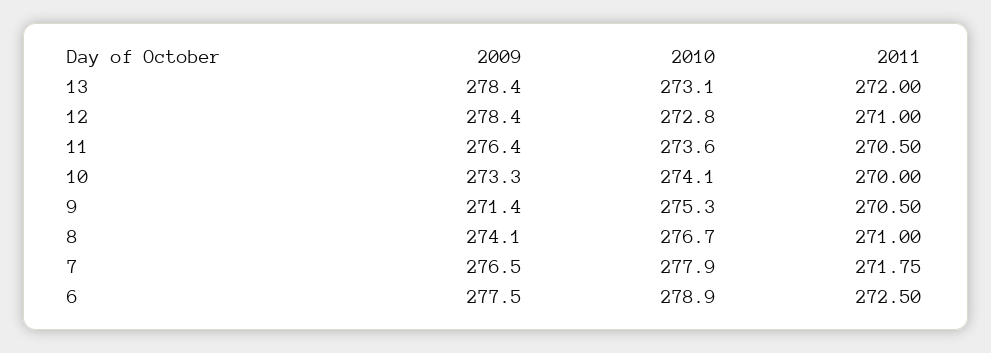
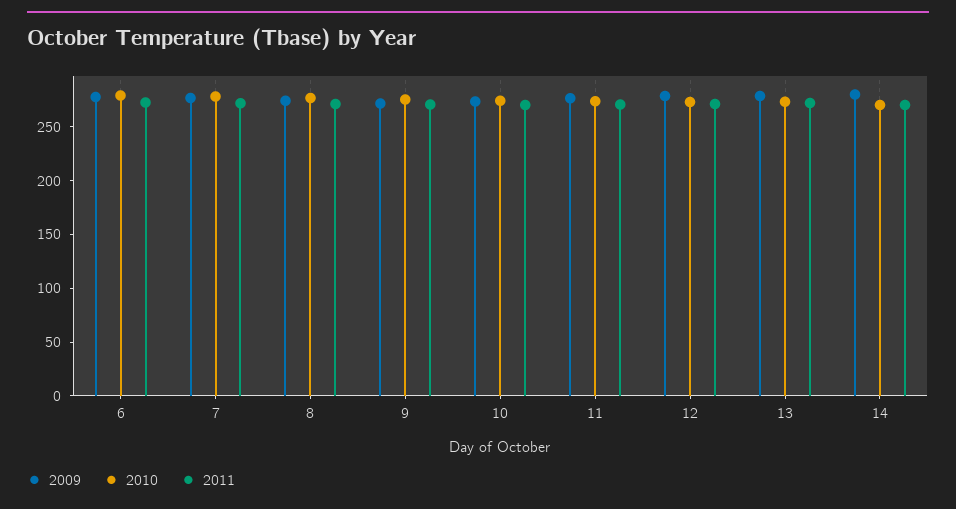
2009, 14: none -> 280
2010, 14: none -> 270
2011, 14: none -> 270

